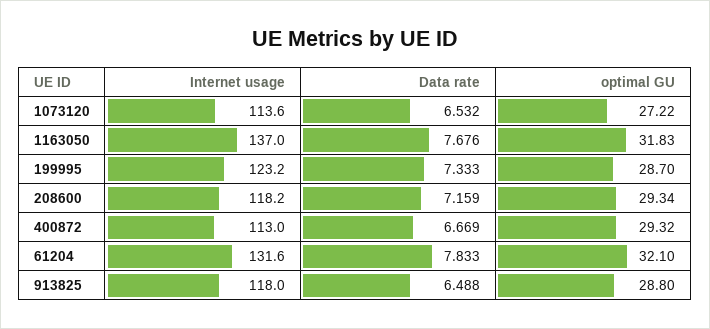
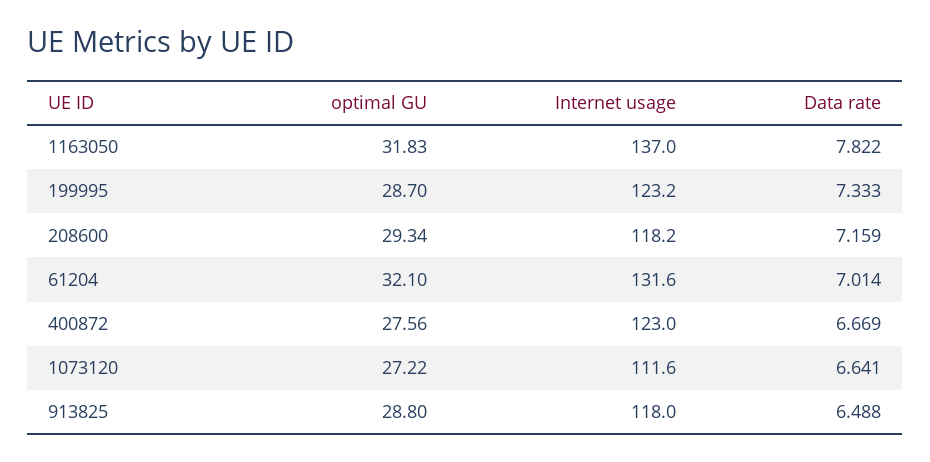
Internet usage, 1073120: 113.6 -> 111.6
Data rate, 1073120: 6.532 -> 6.641
Data rate, 1163050: 7.676 -> 7.822
Internet usage, 400872: 113 -> 123
optimal GU, 400872: 29.32 -> 27.56
Data rate, 61204: 7.833 -> 7.014

